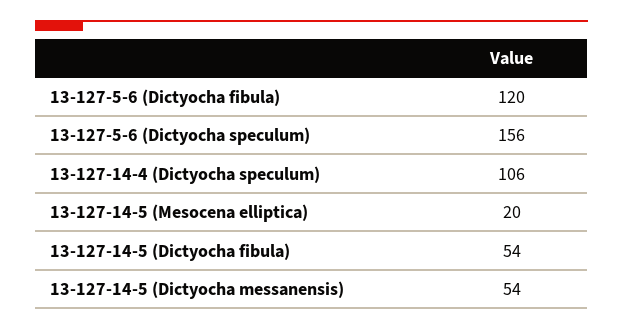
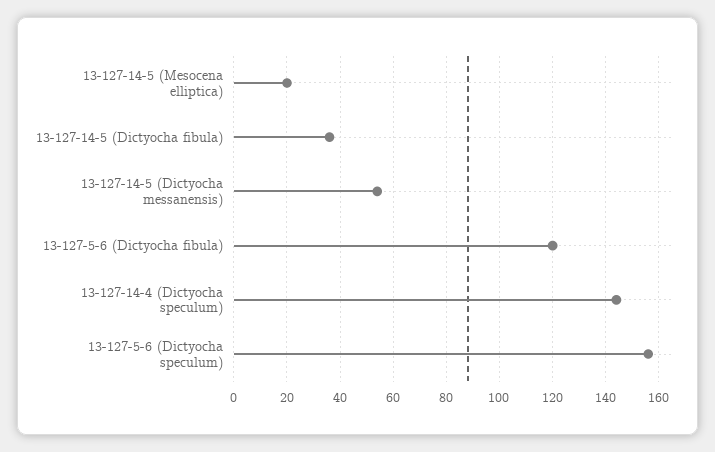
13-127-14-4 (Dictyocha speculum): 106 -> 145
13-127-14-5 (Dictyocha fibula): 54 -> 35

